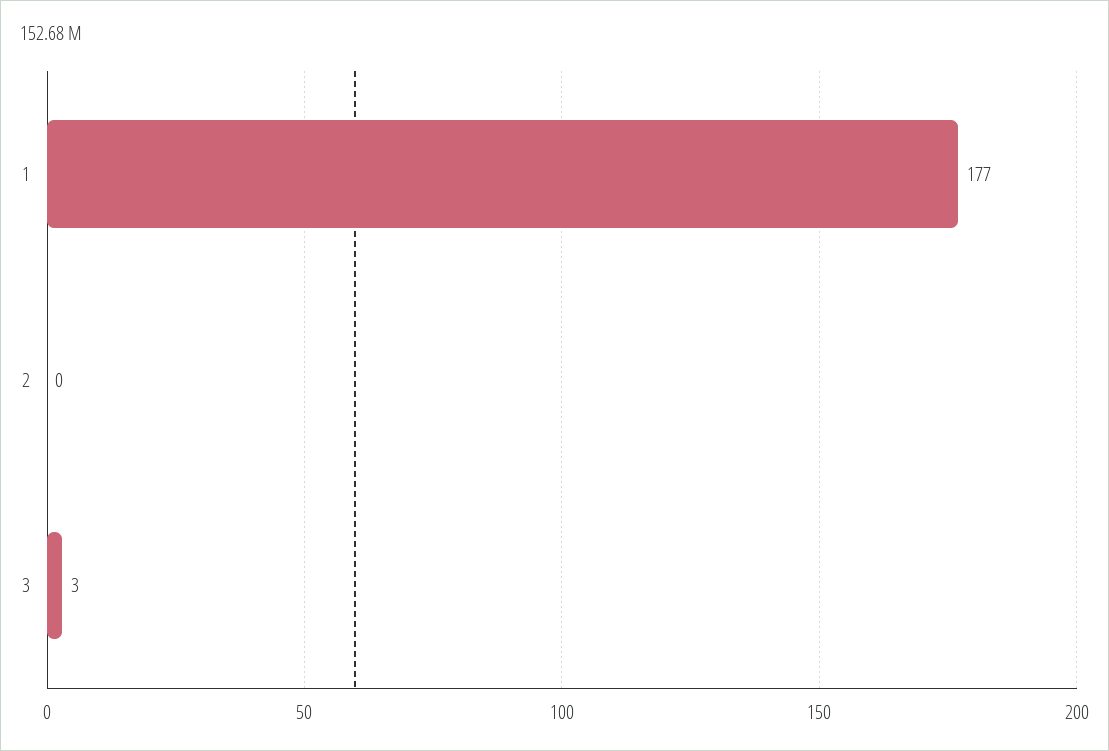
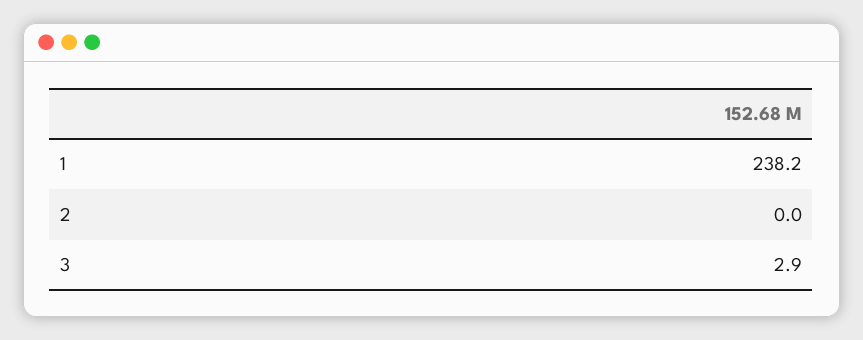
1: 177 -> 238.2

